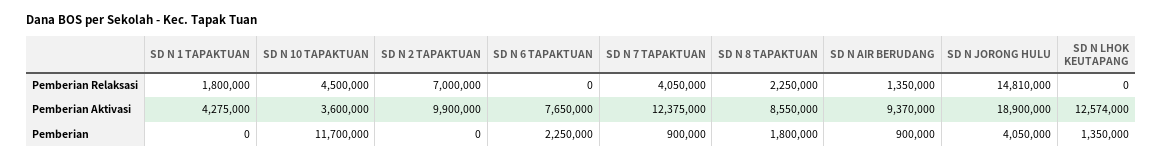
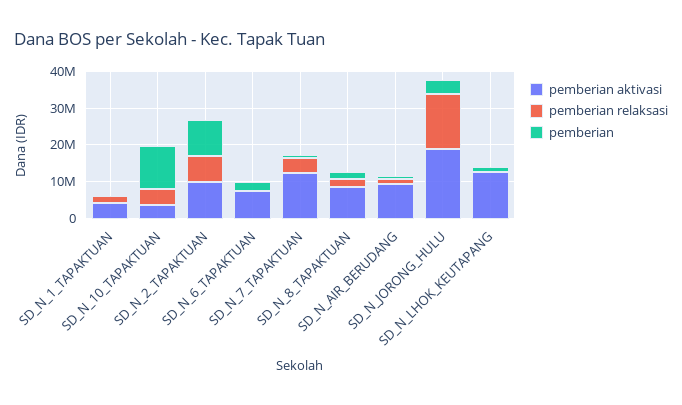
Pemberian, SD N 2 TAPAKTUAN: 0 -> 10000000

